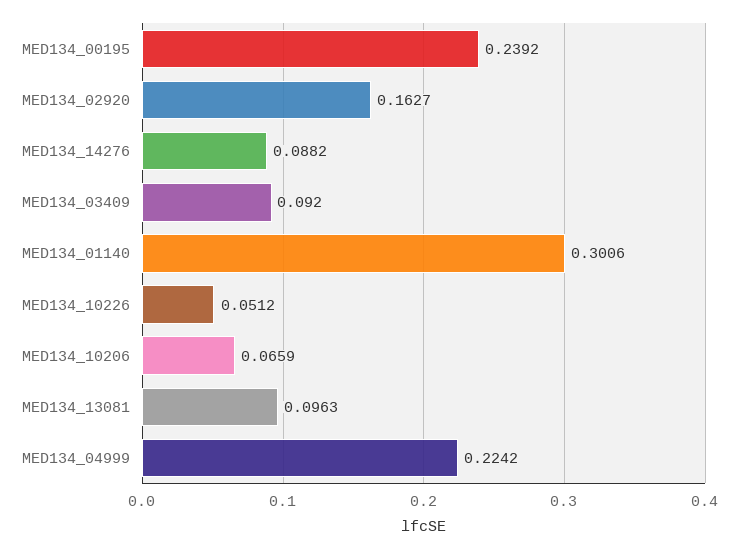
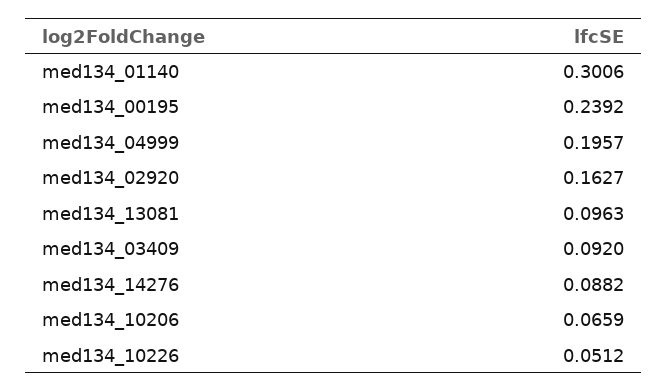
MED134_04999: 0.2242 -> 0.1957

